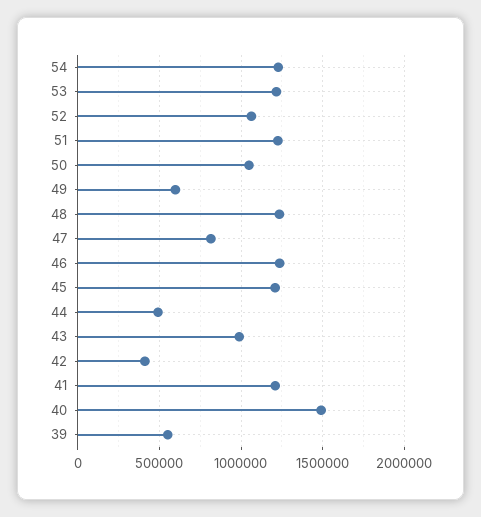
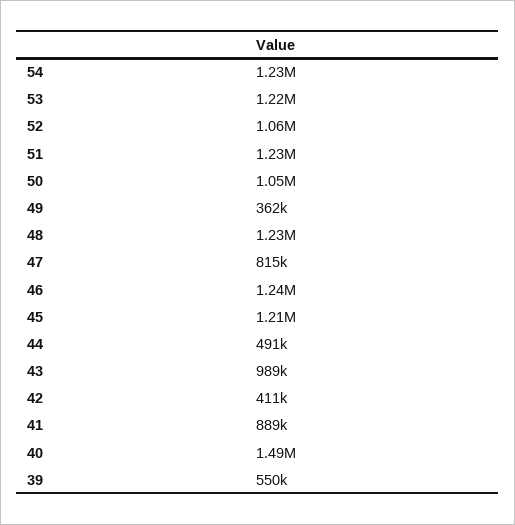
49: 600000 -> 362000
41: 1200000 -> 889000

